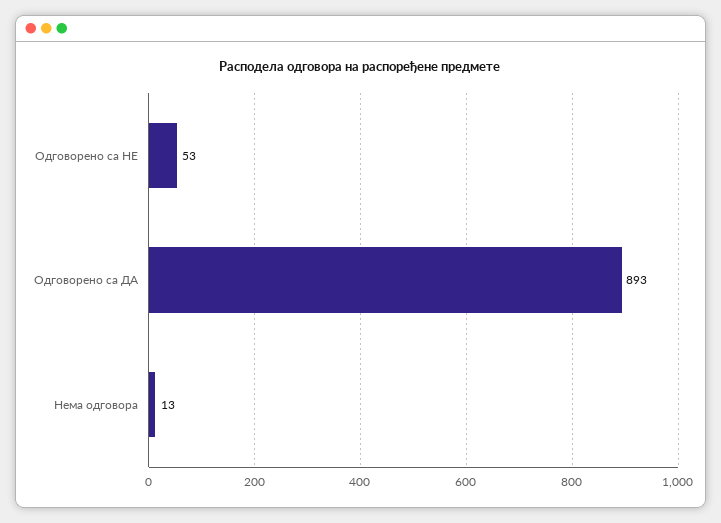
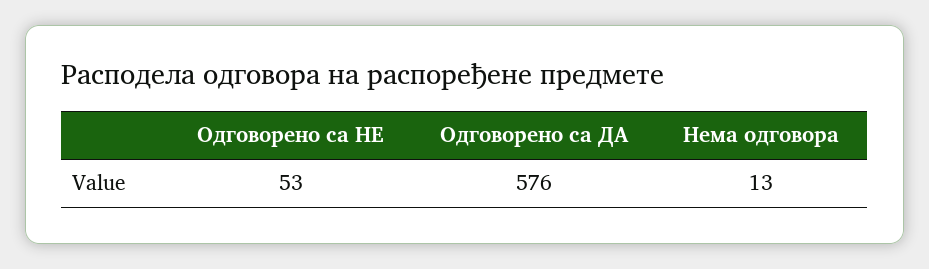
Одговорено са ДА: 893 -> 576

